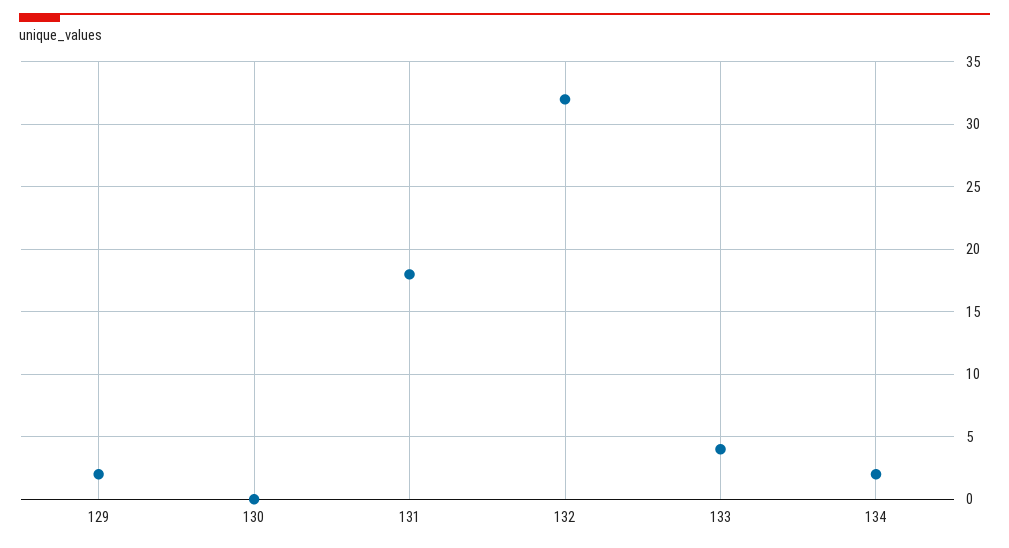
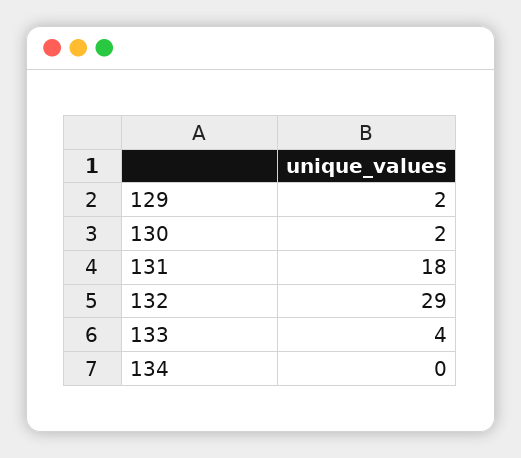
130: 0 -> 2
132: 32 -> 29
134: 2 -> 0

